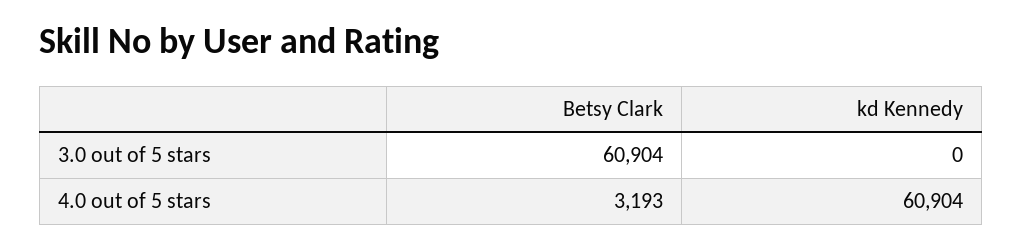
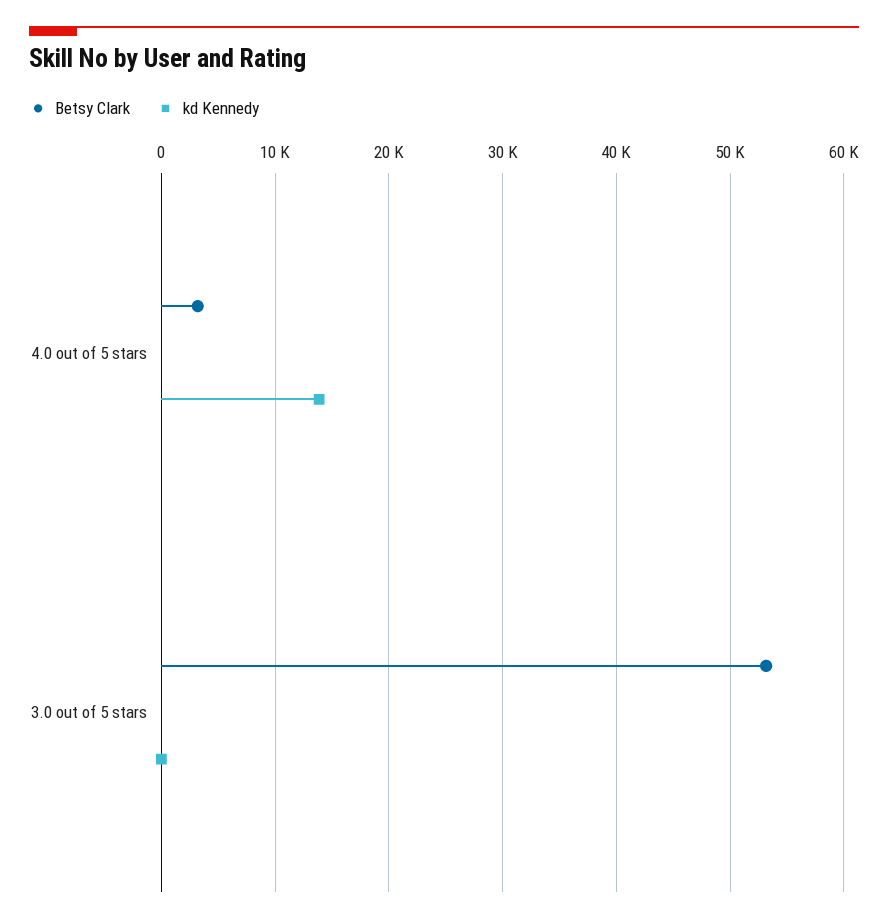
Betsy Clark, 3.0 out of 5 stars: 60904 -> 53000
kd Kennedy, 4.0 out of 5 stars: 60904 -> 14000

